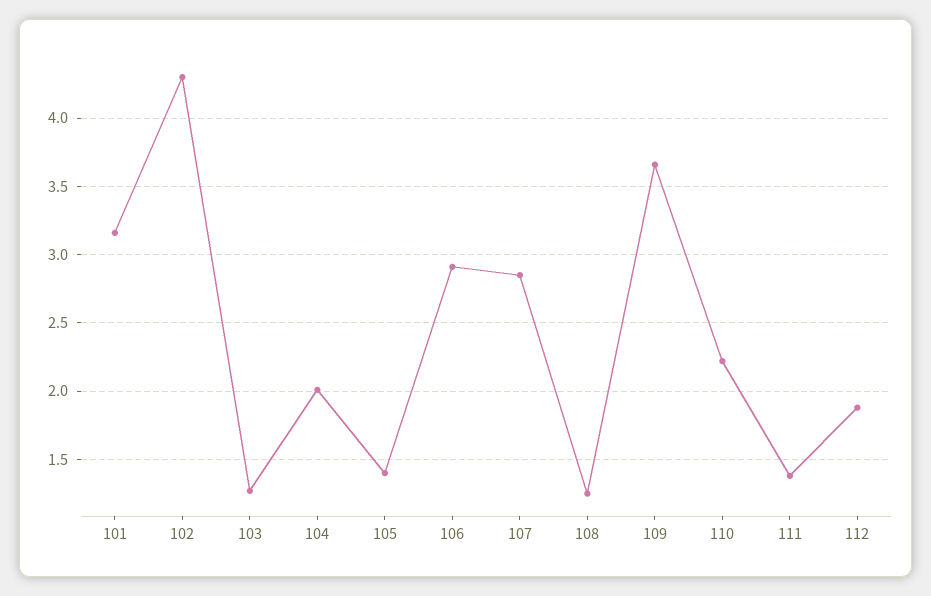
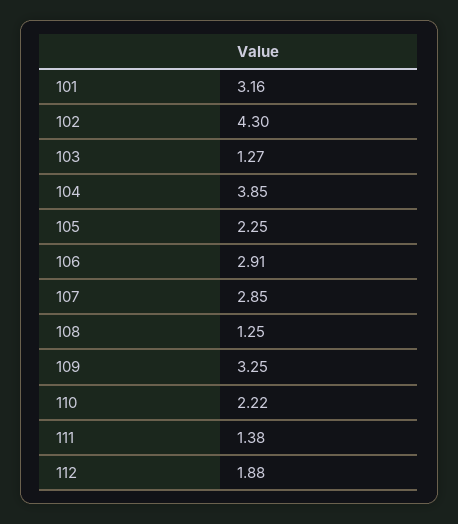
104: 2 -> 3.85
105: 1.4 -> 2.25
109: 3.65 -> 3.25

